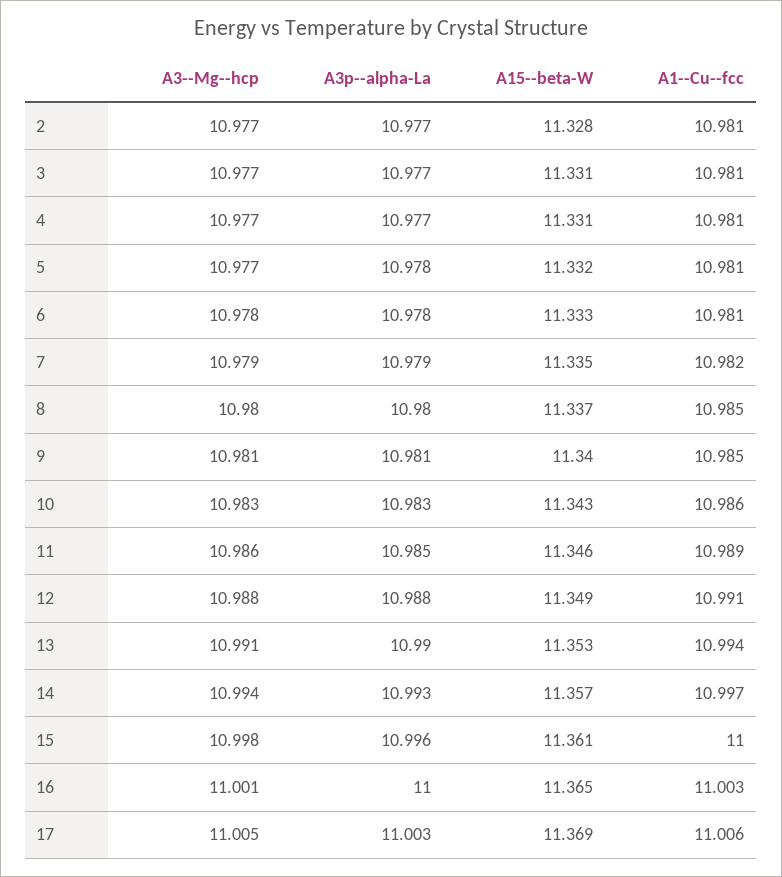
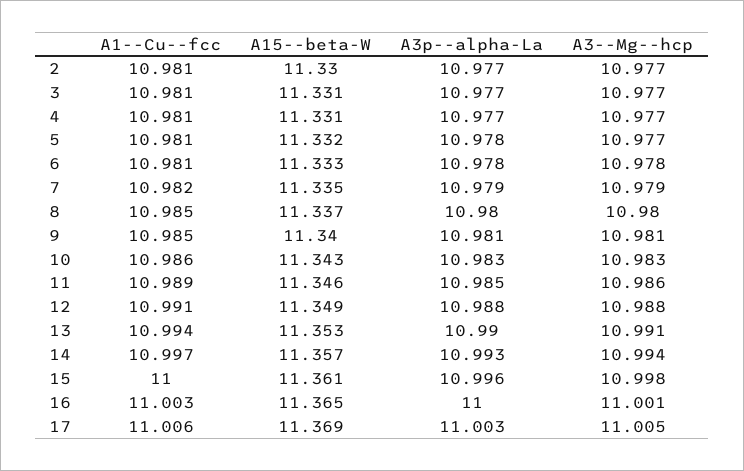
A15--beta-W, 2: 11.328 -> 11.33

